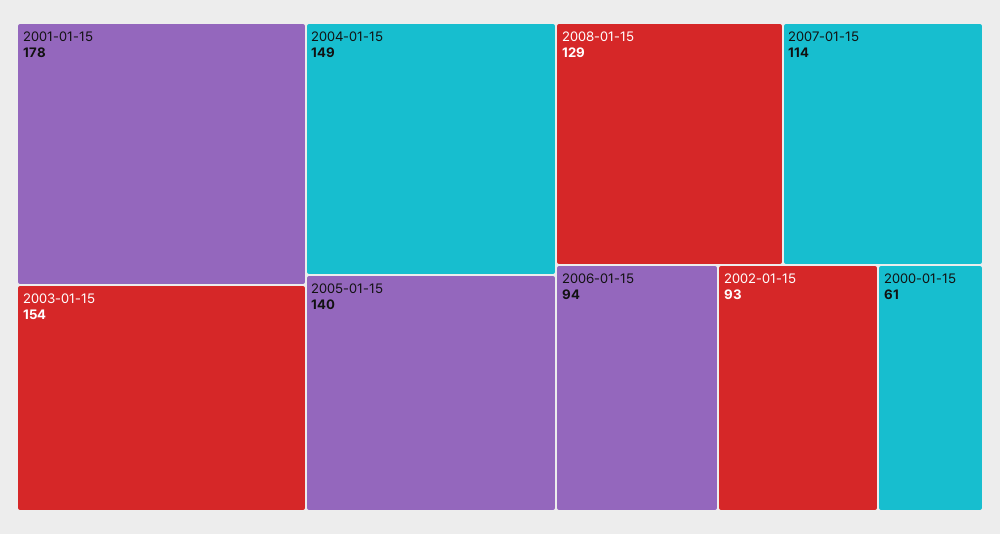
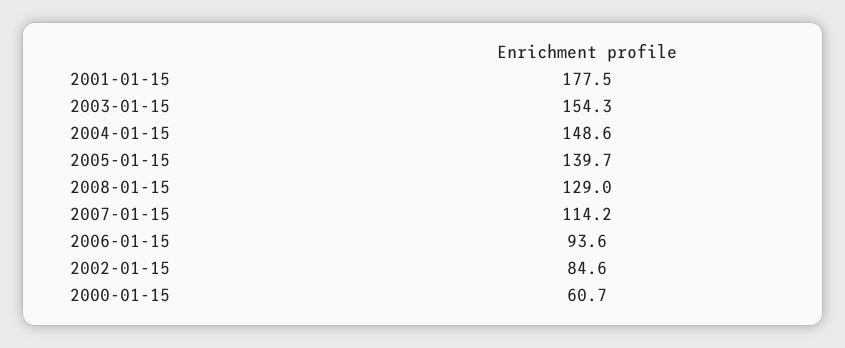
2002-01-15: 93 -> 84.6

